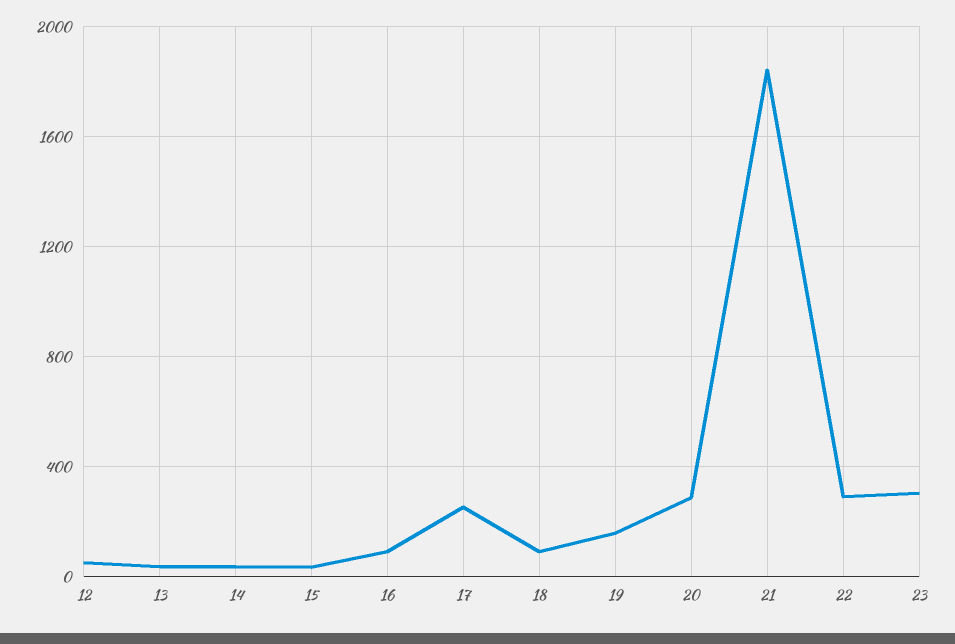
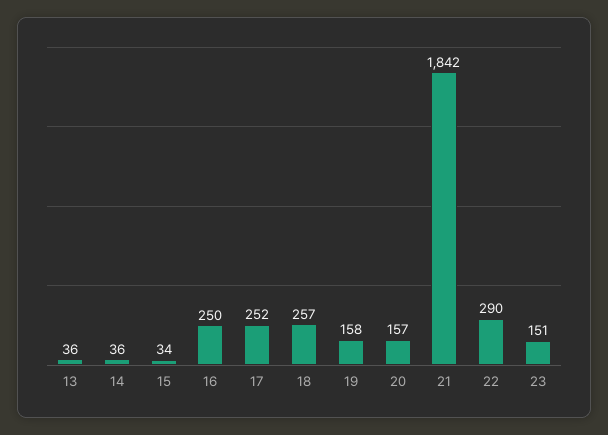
12: 50 -> none
16: 100 -> 250
18: 100 -> 257
20: 300 -> 157
23: 300 -> 151

